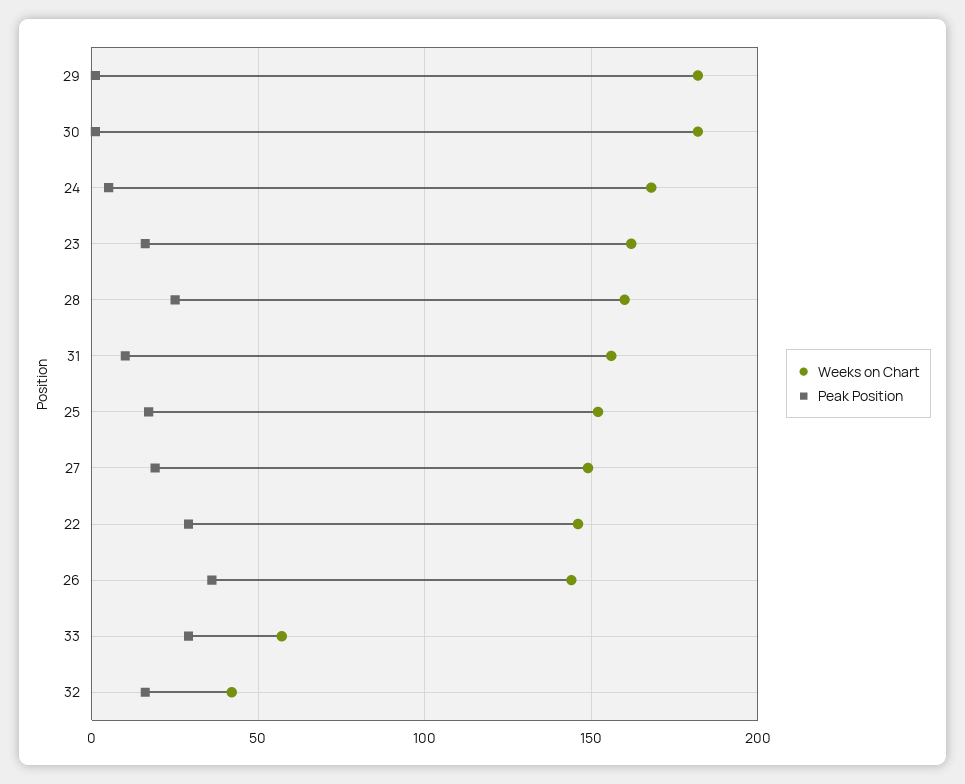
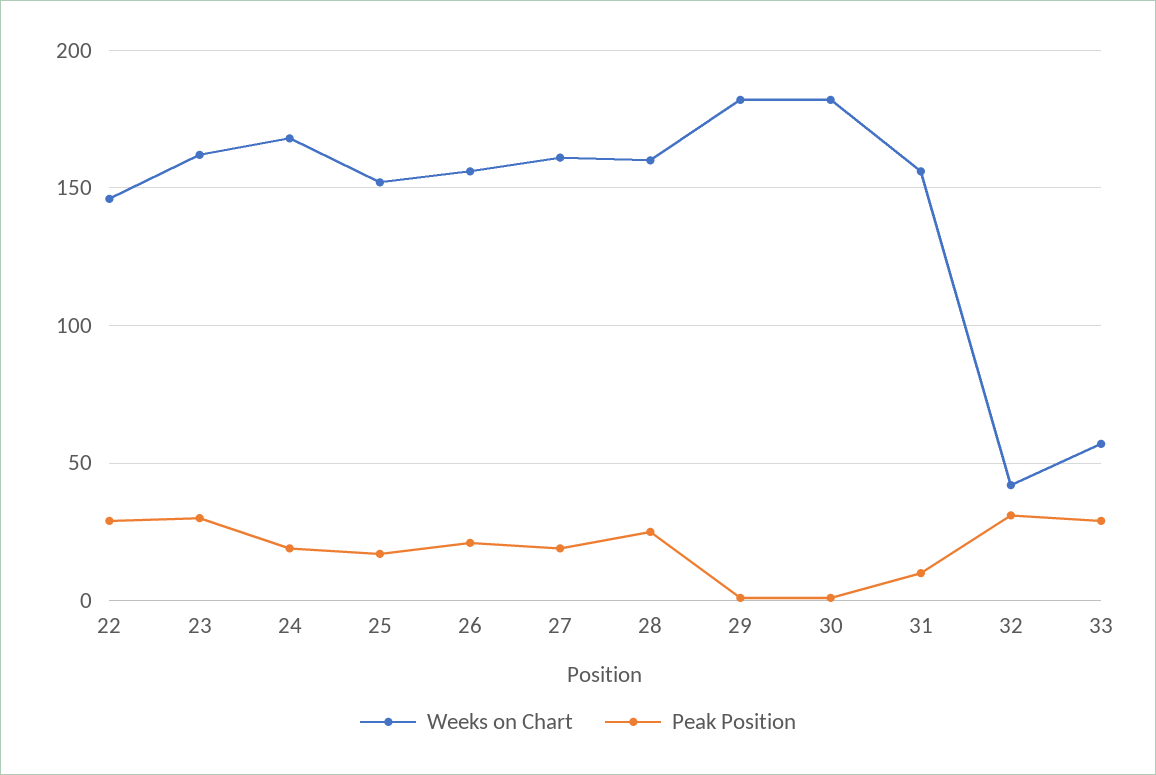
Peak Position, 24: 5 -> 20
Peak Position, 23: 15 -> 30
Weeks on Chart, 27: 150 -> 160
Weeks on Chart, 26: 145 -> 155
Peak Position, 26: 35 -> 20
Peak Position, 32: 15 -> 30

